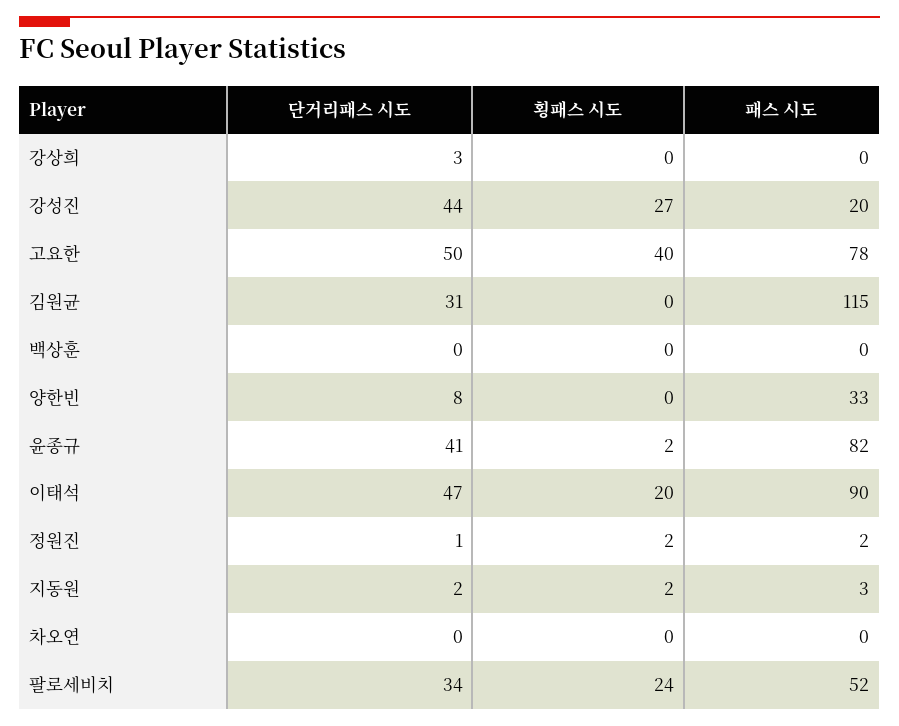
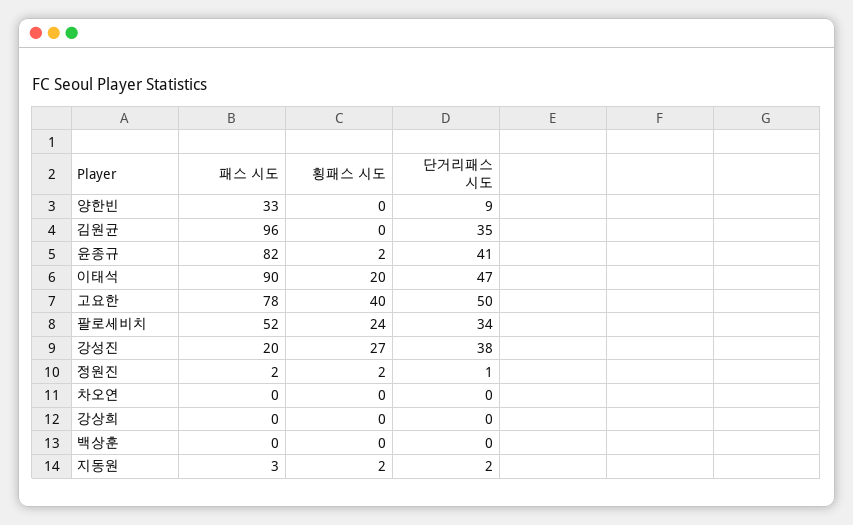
단거리패스 시도, 강상희: 3 -> 0
단거리패스 시도, 강성진: 44 -> 38
단거리패스 시도, 김원균: 31 -> 35
패스 시도, 김원균: 115 -> 96
단거리패스 시도, 양한빈: 8 -> 9

